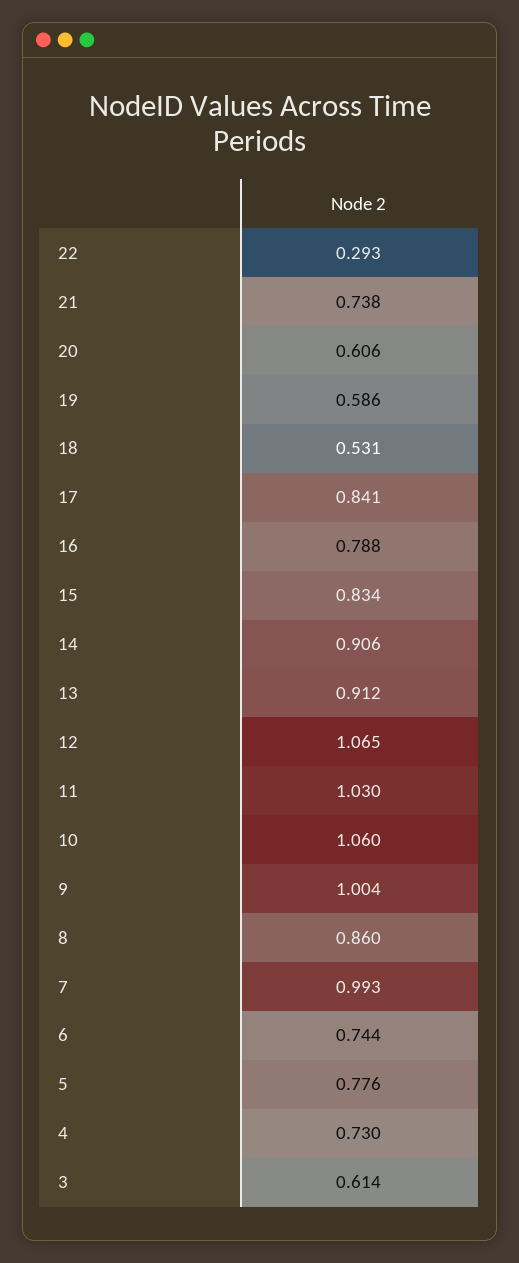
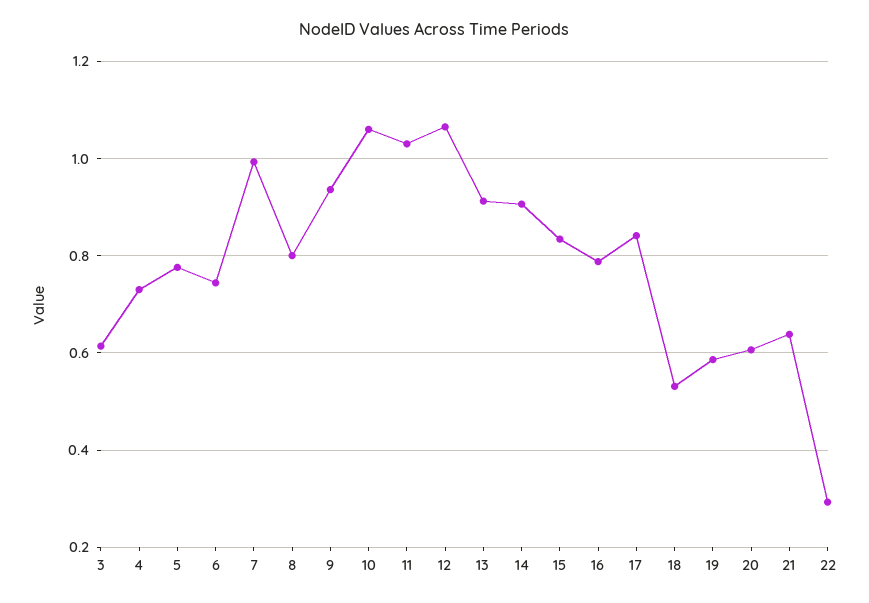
21: 0.738 -> 0.64
9: 1.004 -> 0.94
8: 0.86 -> 0.8

